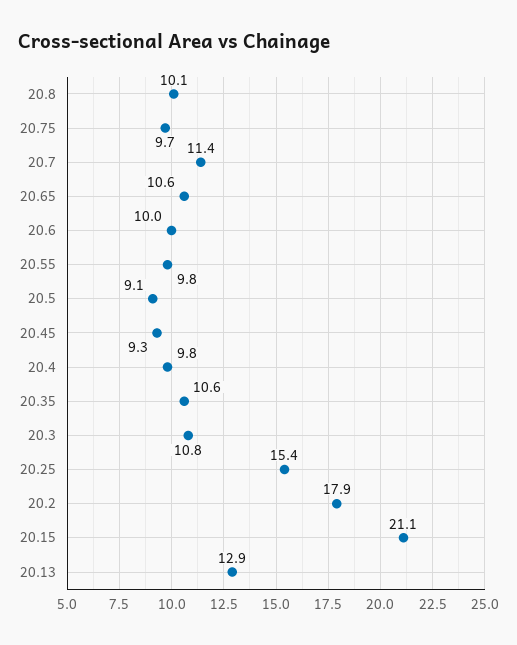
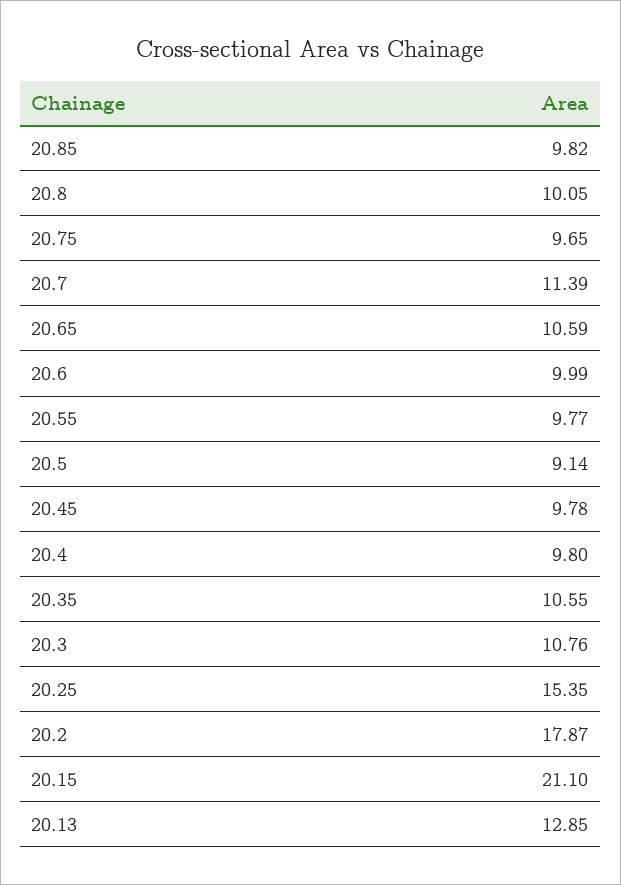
20.45: 9.3 -> 9.78
20.85: none -> 9.82

